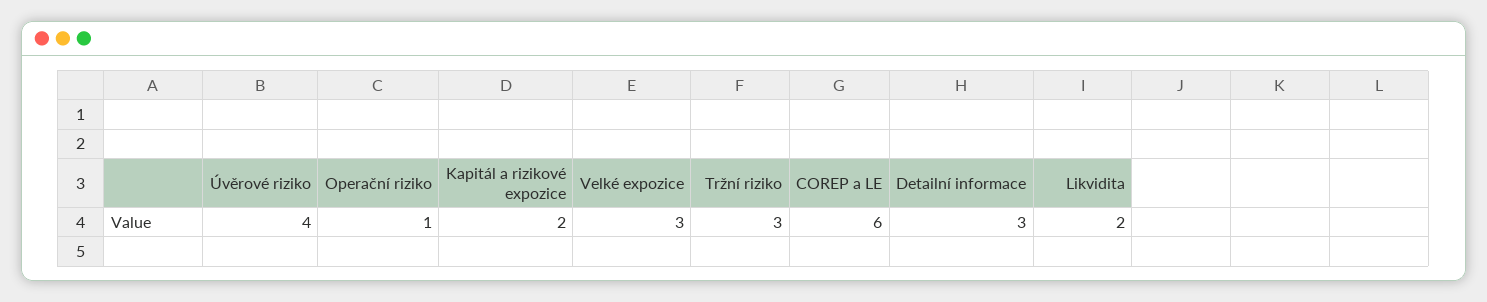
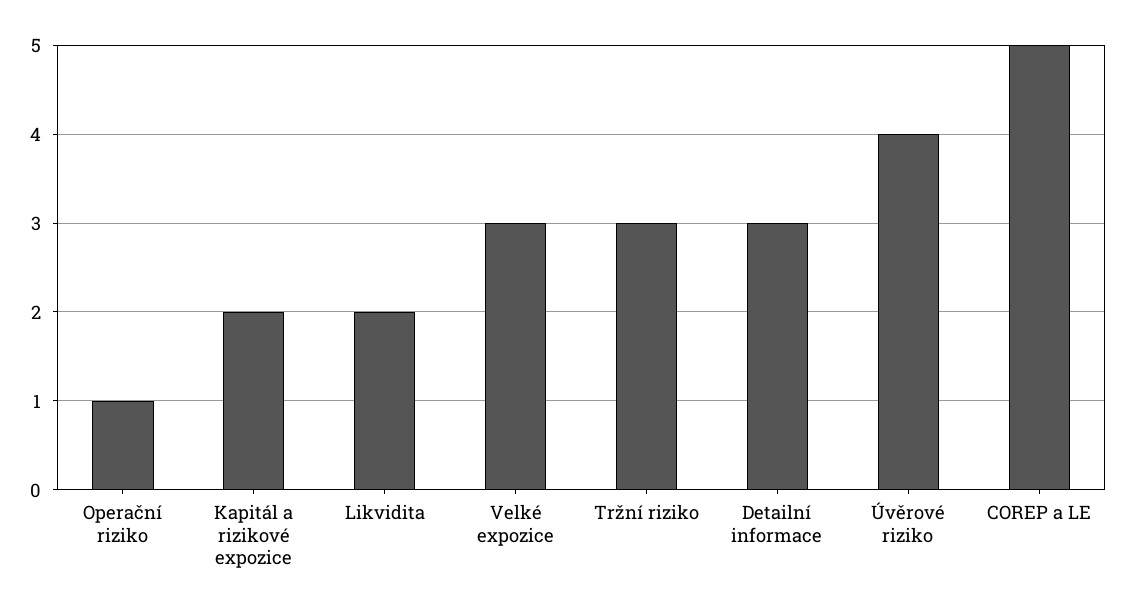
COREP a LE: 6 -> 5

